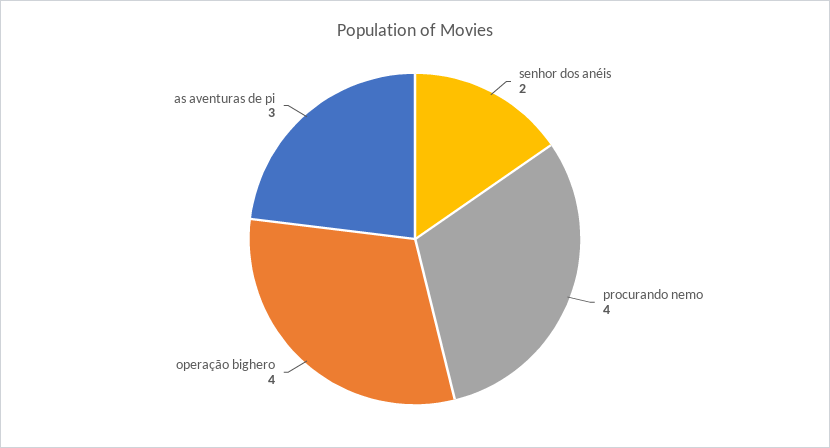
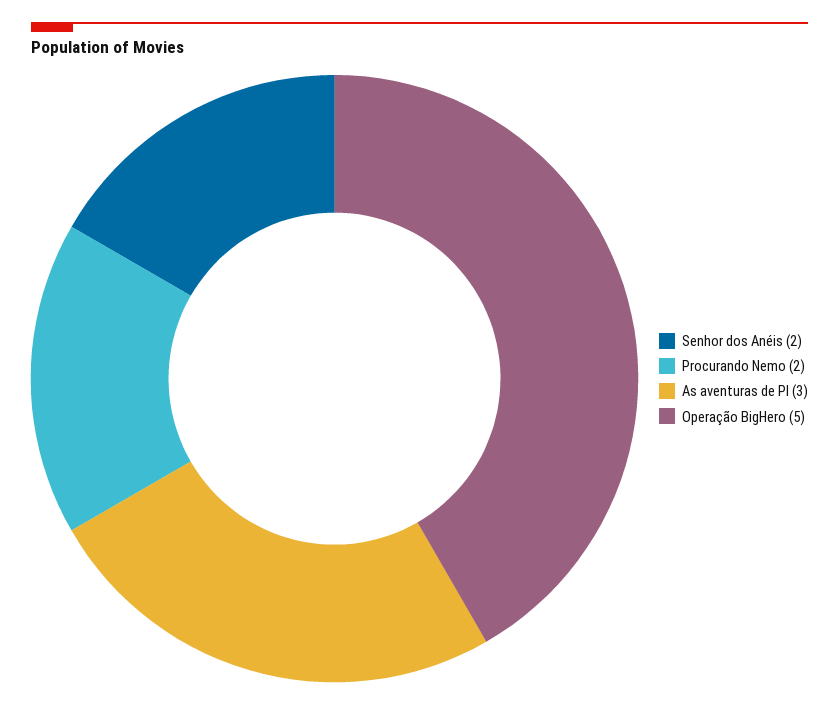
procurando nemo: 4 -> 2
operação bighero: 4 -> 5

